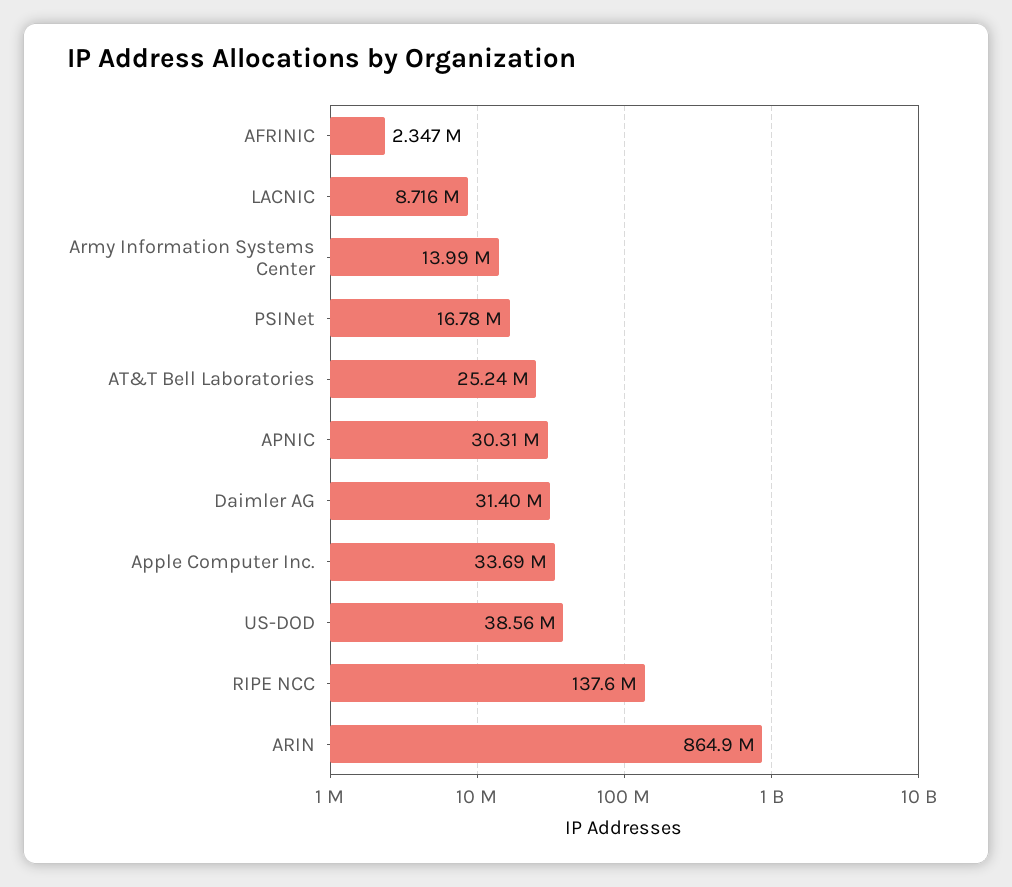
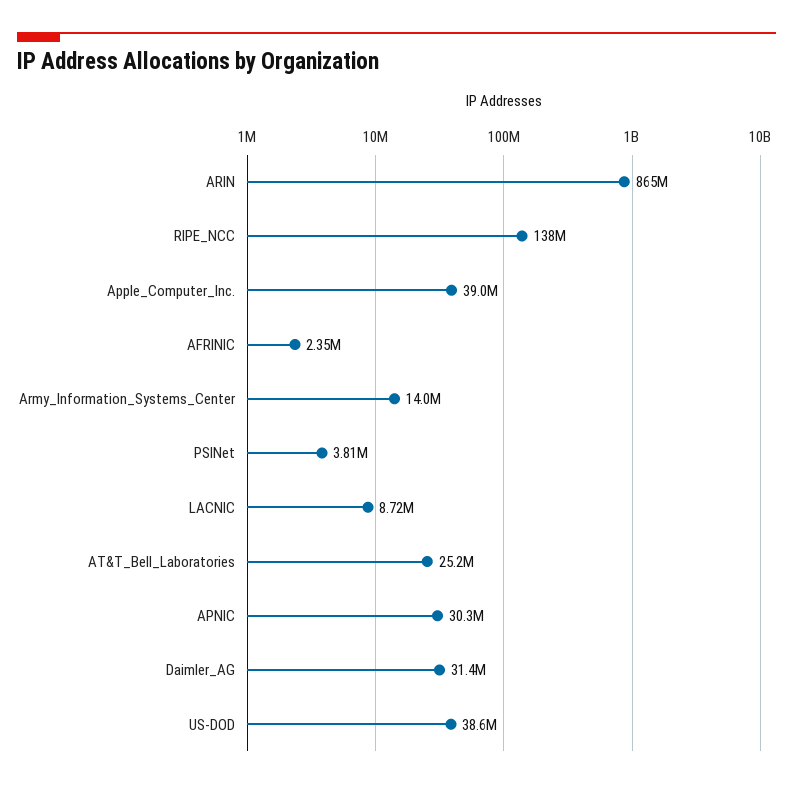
PSINet: 16780000 -> 3810000
Apple Computer Inc.: 33690000 -> 39000000

